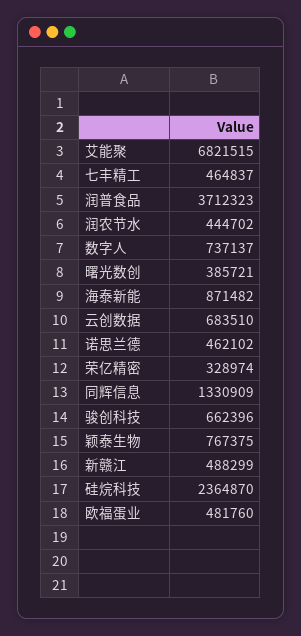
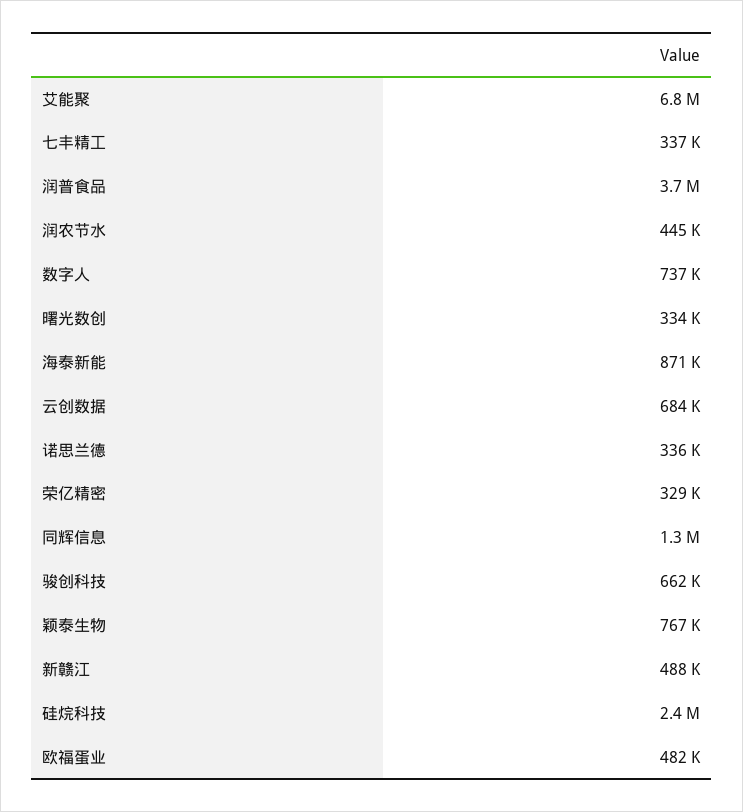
七丰精工: 464837 -> 337000
曙光数创: 385721 -> 334000
诺思兰德: 462102 -> 336000

